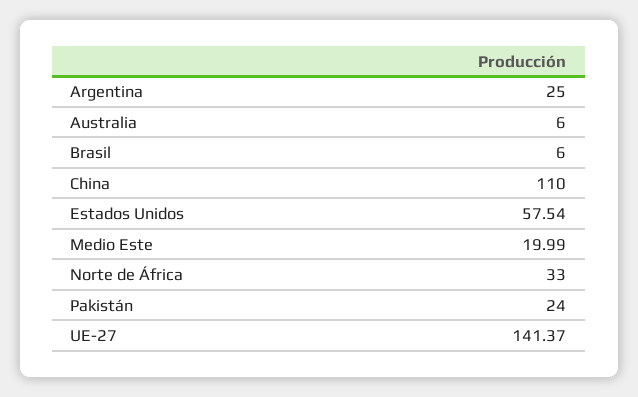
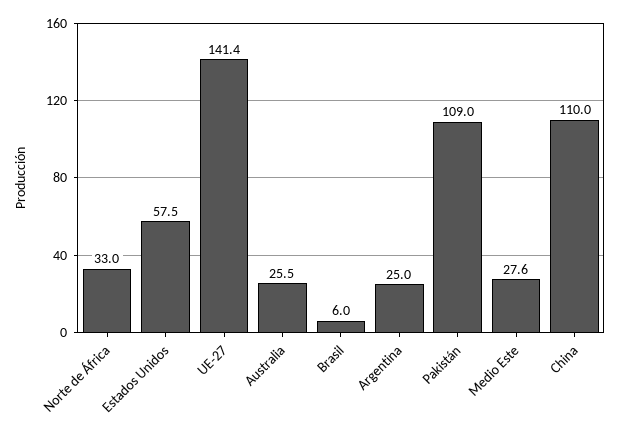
Australia: 6 -> 25.5
Medio Este: 19.99 -> 27.6
Pakistán: 24 -> 109

